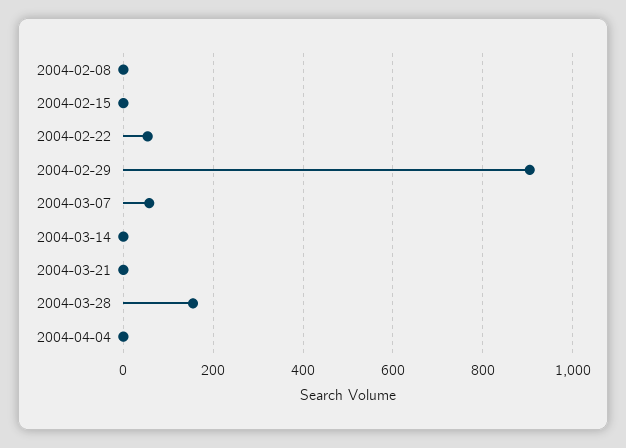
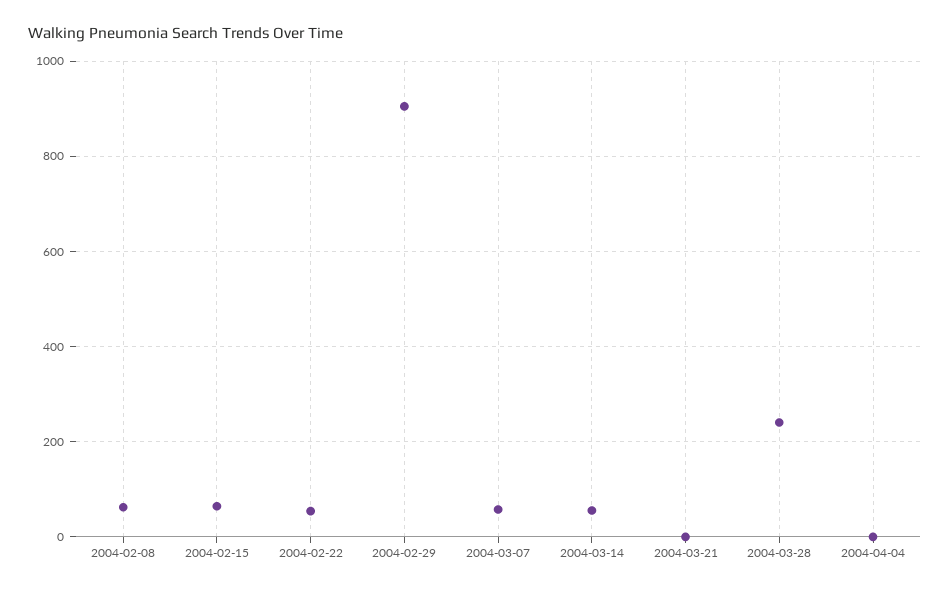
2004-02-08: 0 -> 60
2004-02-15: 0 -> 60
2004-03-14: 0 -> 60
2004-03-28: 160 -> 240

